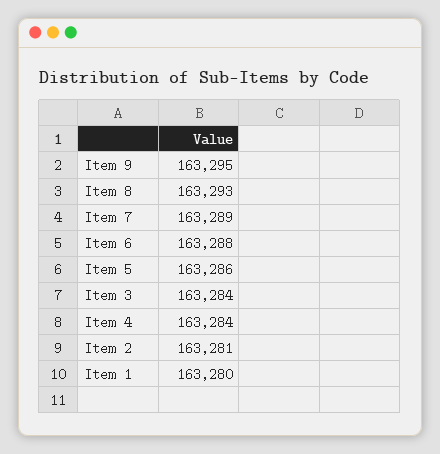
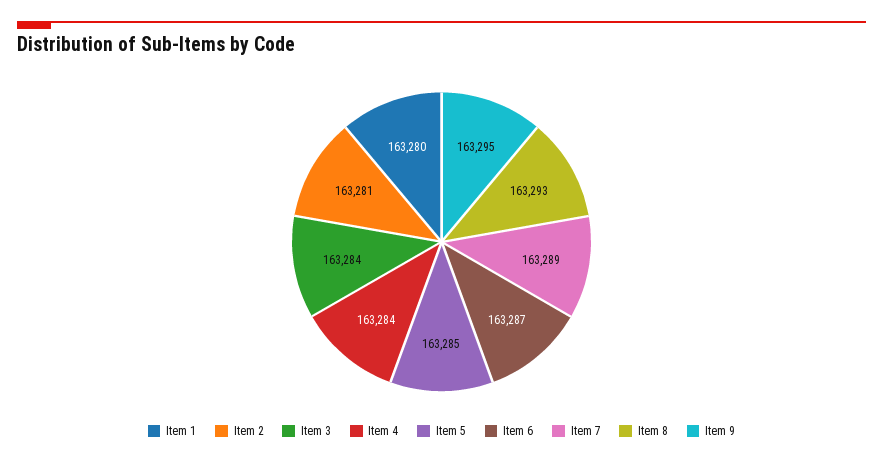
Item 6: 163288 -> 163287
Item 5: 163286 -> 163285

